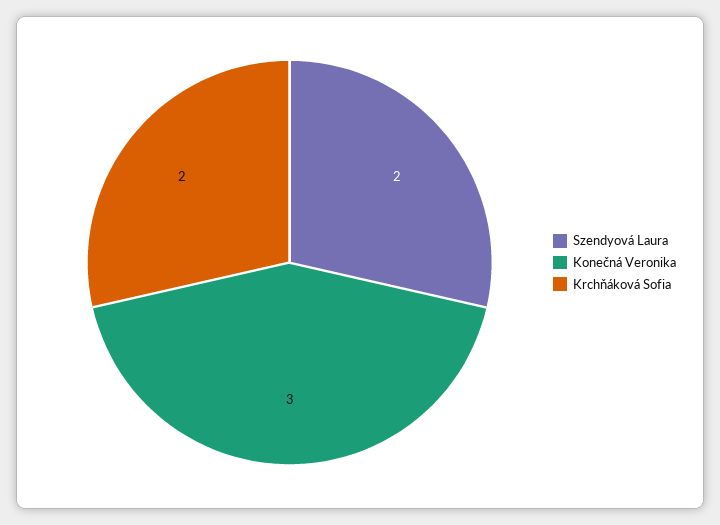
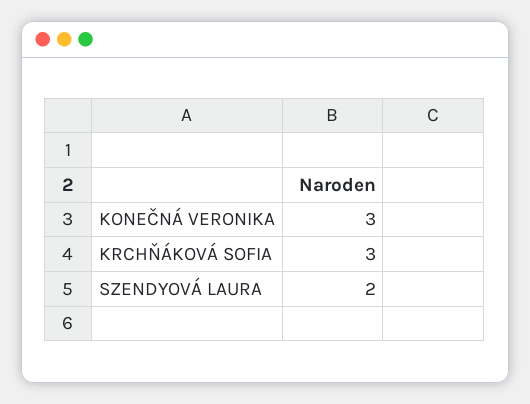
Krchňáková Sofia: 2 -> 3

